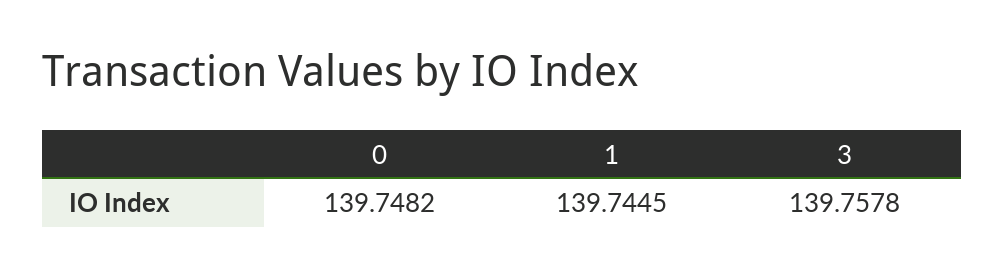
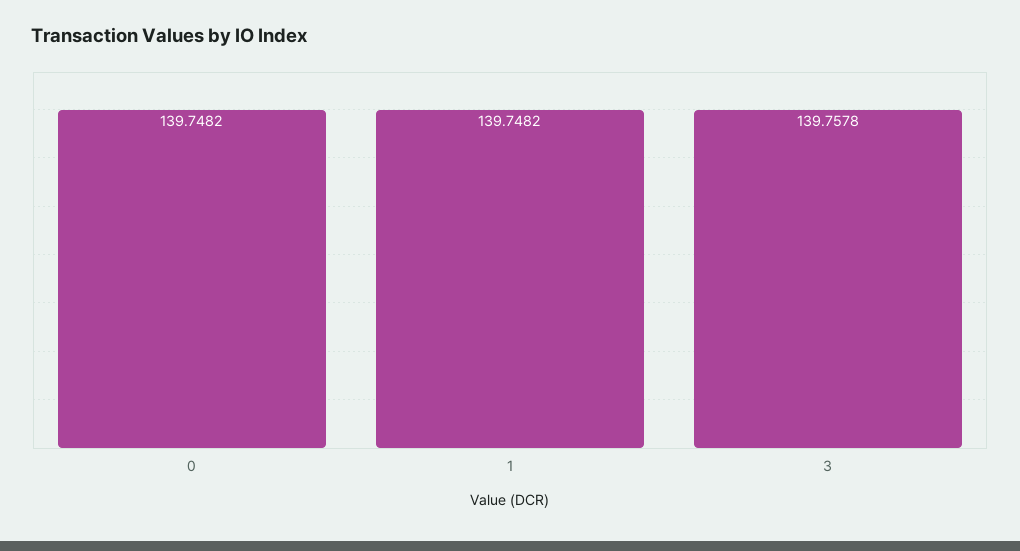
1: 139.7445 -> 139.7482

